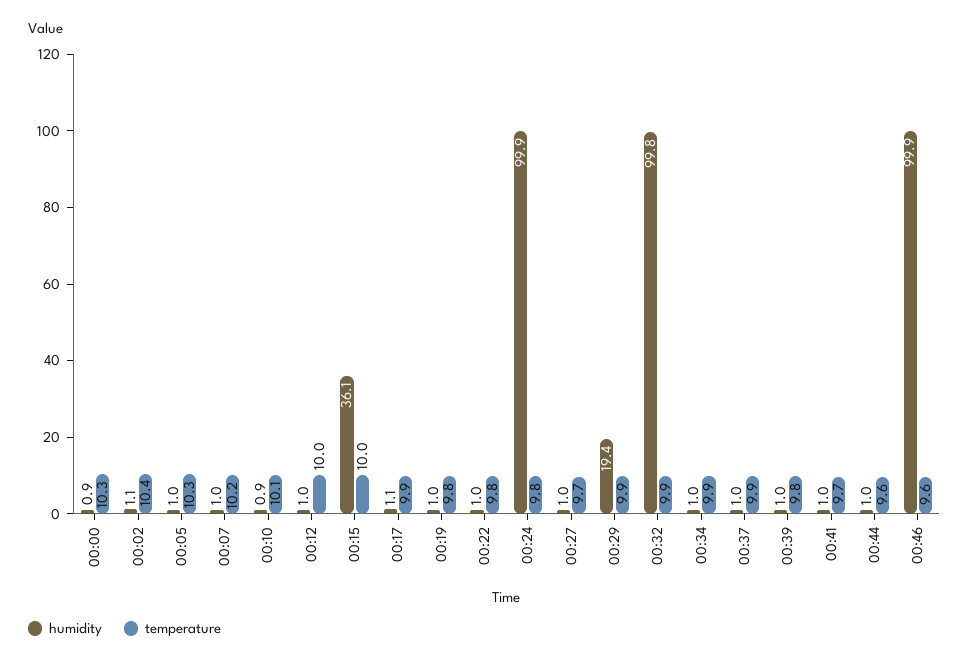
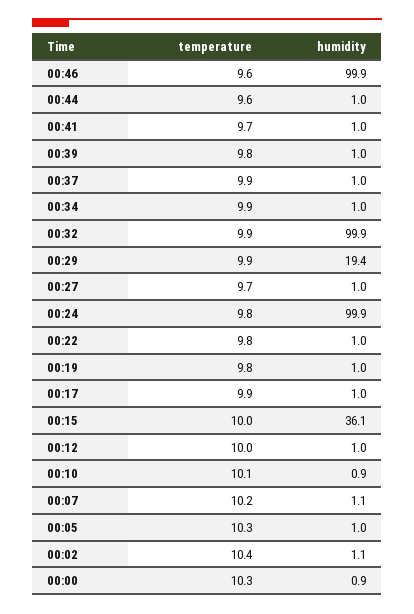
humidity, 00:07: 1 -> 1.1
humidity, 00:17: 1.1 -> 1
humidity, 00:32: 99.8 -> 99.9

